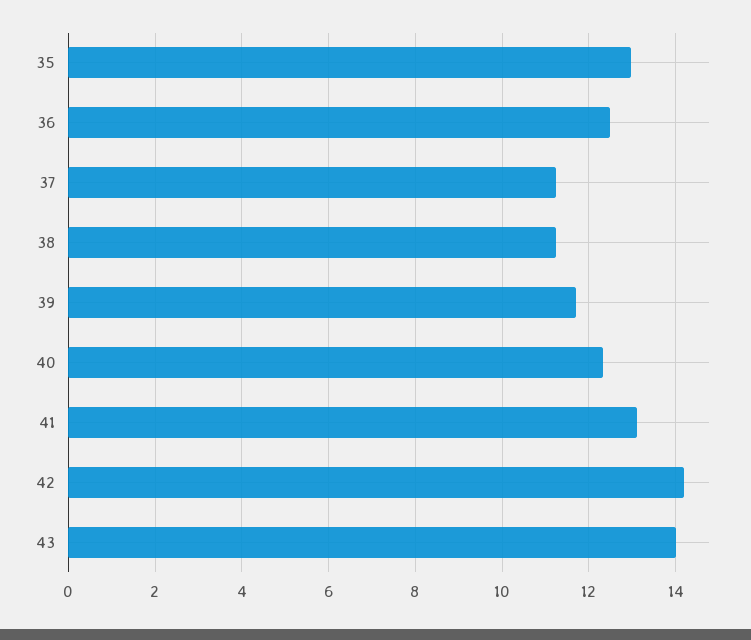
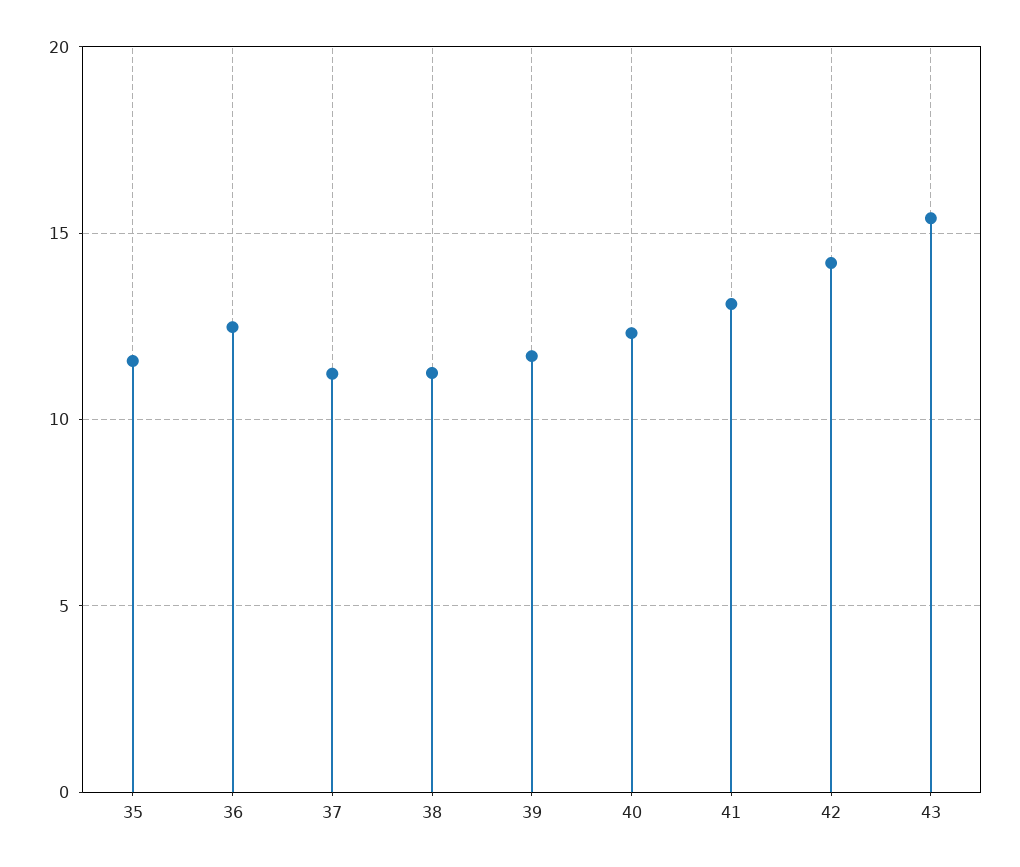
35: 13 -> 11.5
43: 14 -> 15.5

